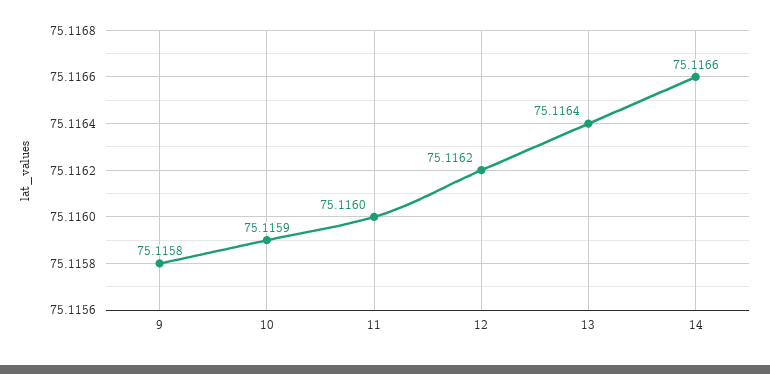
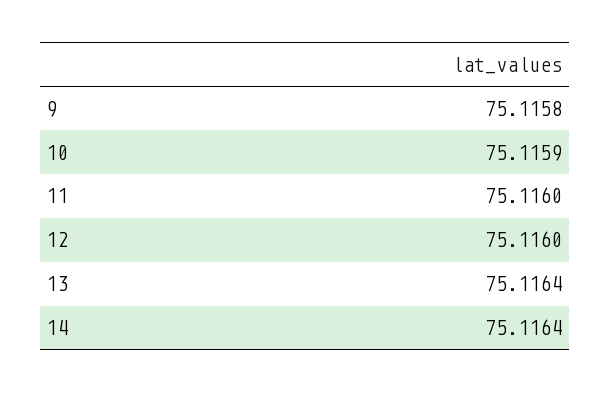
12: 75.1162 -> 75.116
14: 75.1166 -> 75.1164

